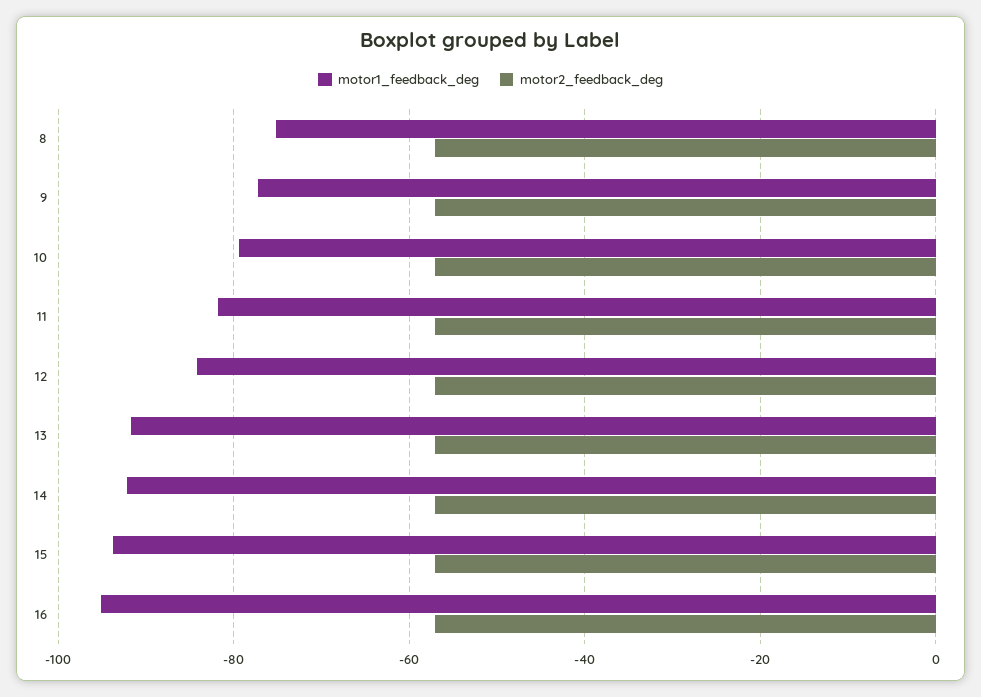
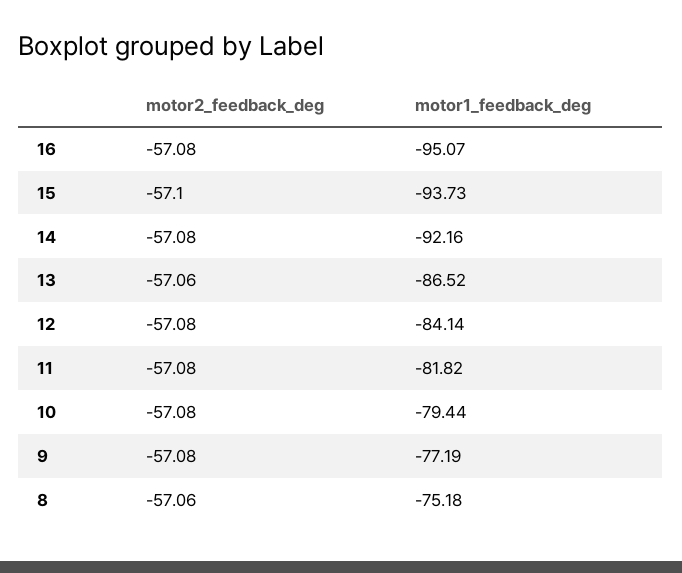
motor1_feedback_deg, 13: -92 -> -86.52

